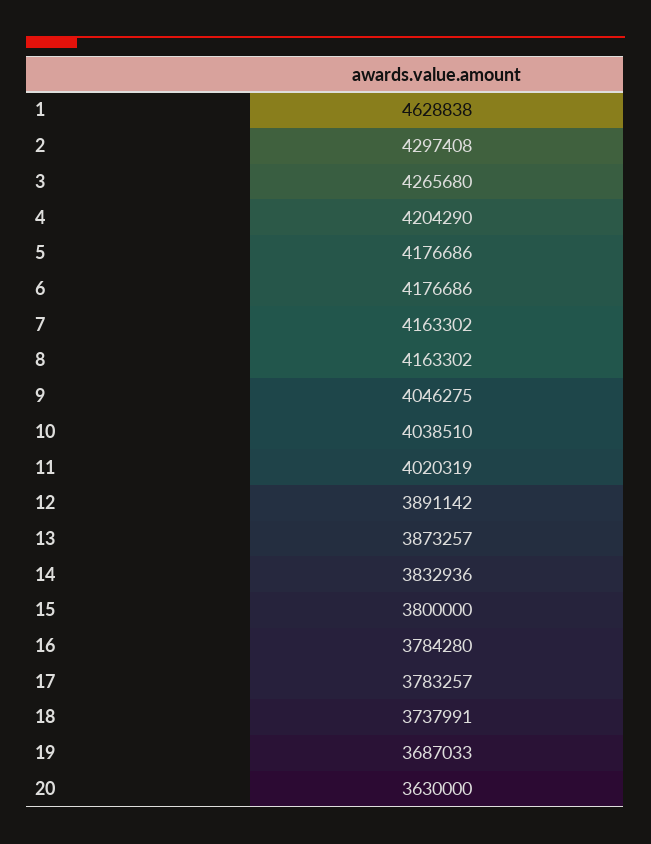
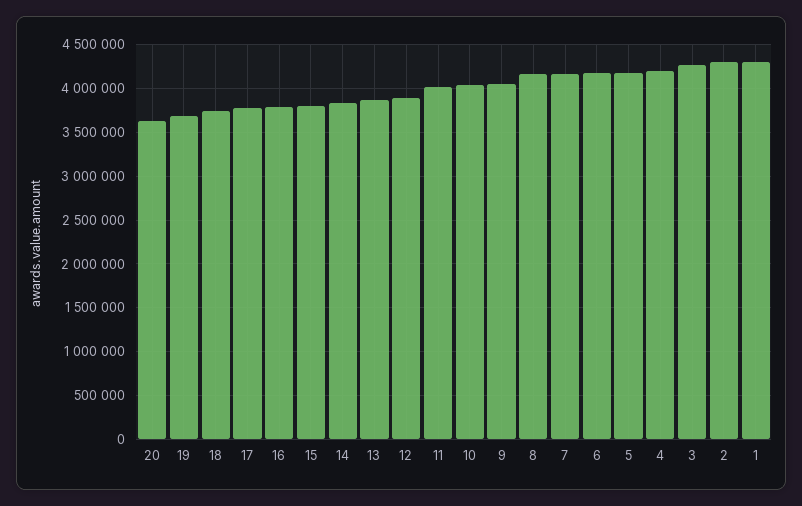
1: 4628838 -> 4300000

